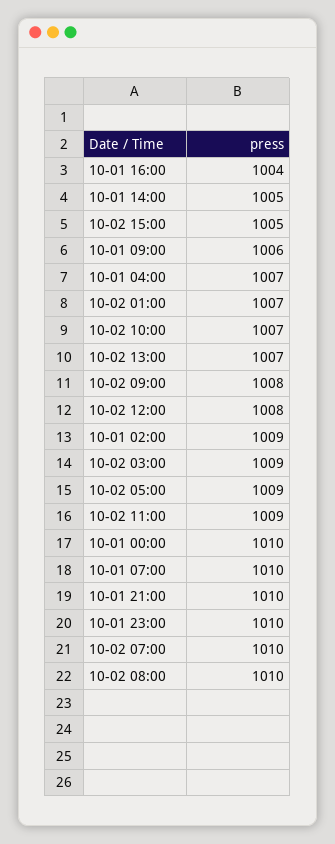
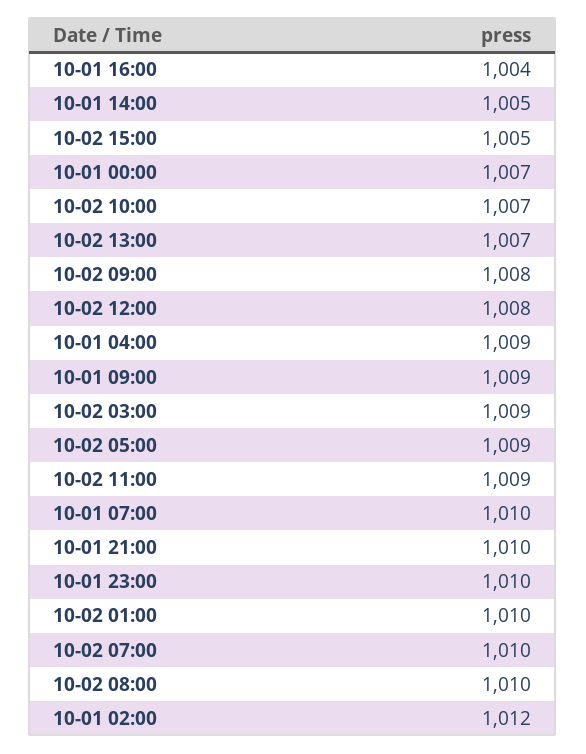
10-01 09:00: 1006 -> 1009
10-01 04:00: 1007 -> 1009
10-02 01:00: 1007 -> 1010
10-01 02:00: 1009 -> 1012
10-01 00:00: 1010 -> 1007

